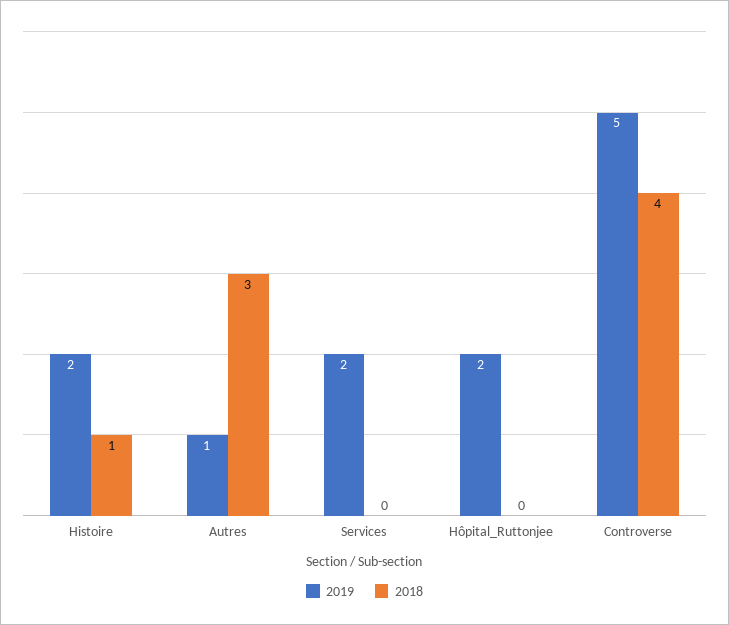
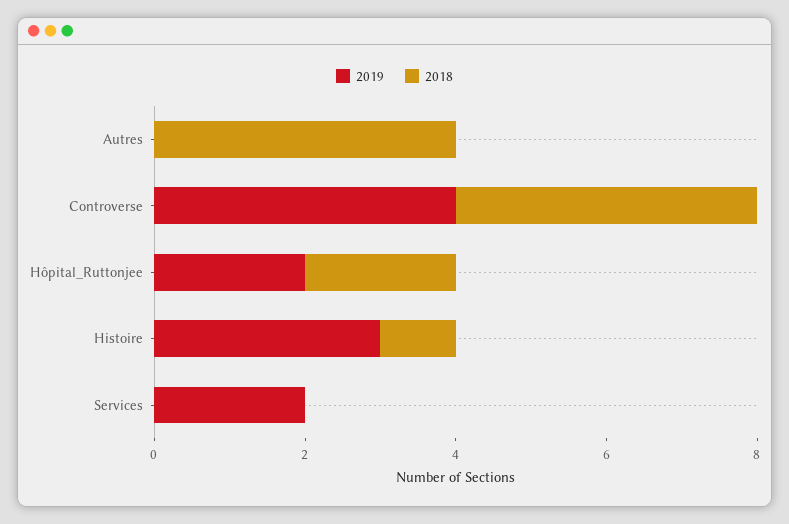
2019, Histoire: 2 -> 3
2019, Autres: 1 -> 0
2018, Autres: 3 -> 4
2018, Hôpital_Ruttonjee: 0 -> 2
2019, Controverse: 5 -> 4

